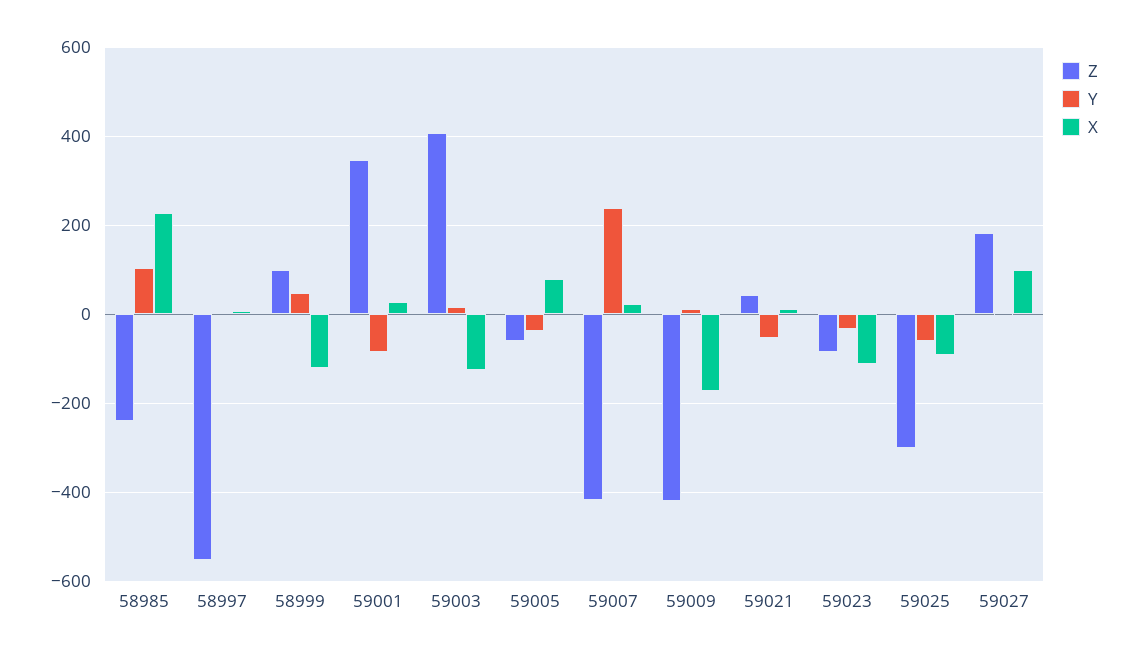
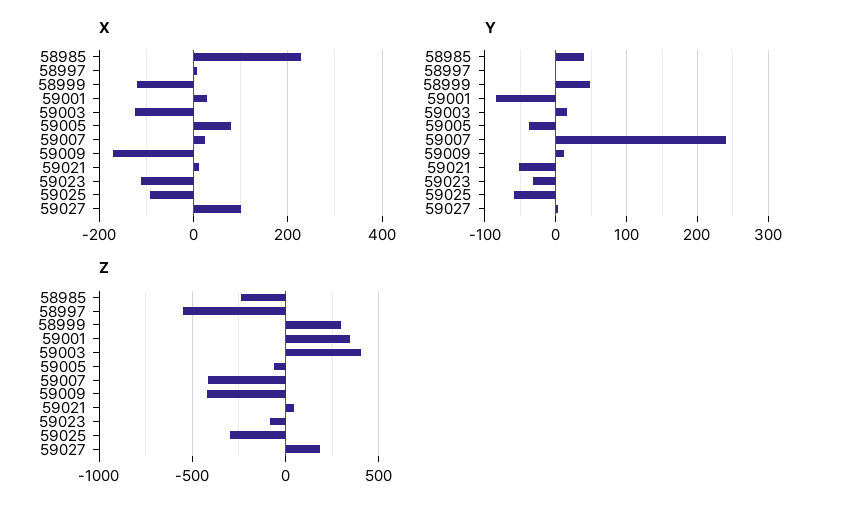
Y, 58985: 100 -> 40
Z, 58999: 100 -> 300

